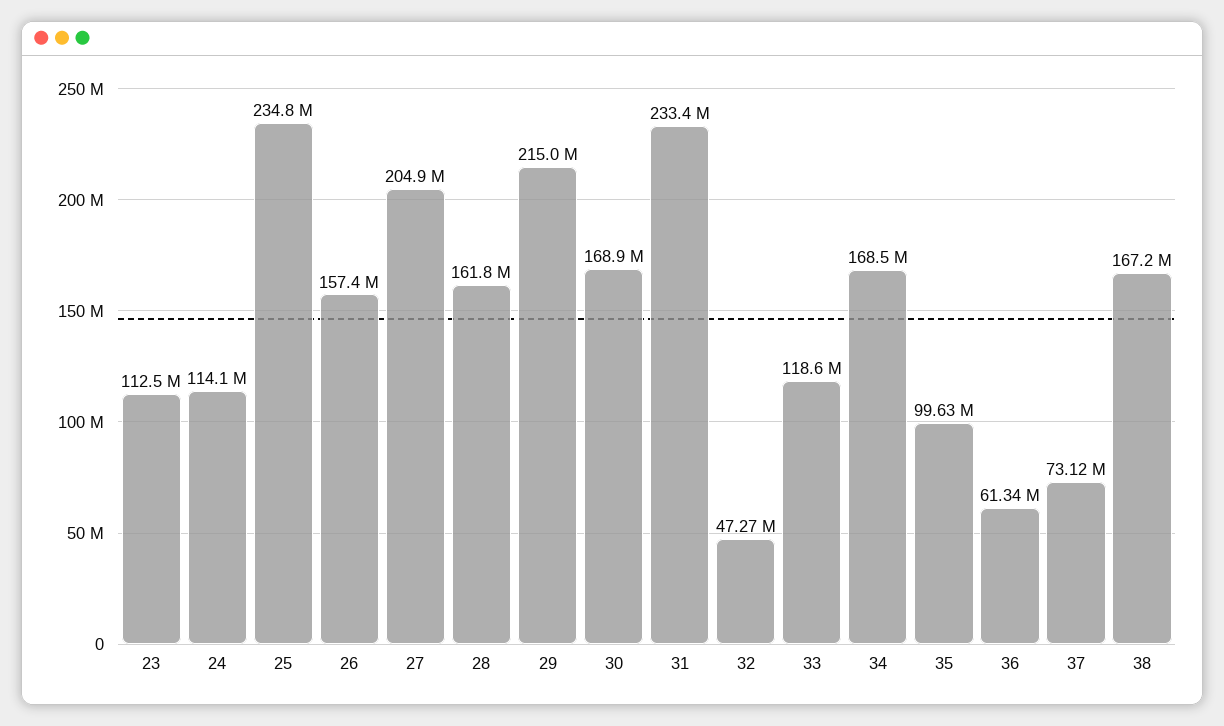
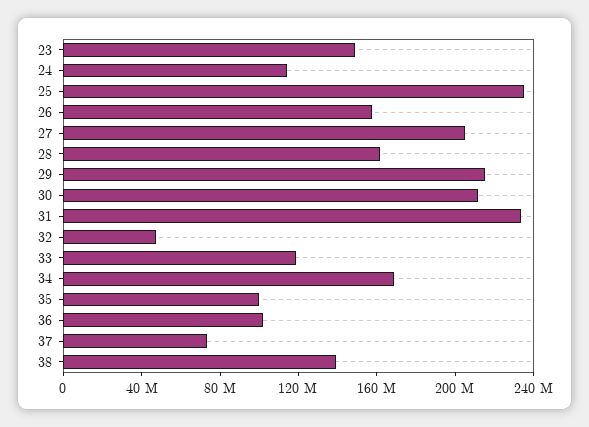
23: 112500000 -> 150000000
30: 168900000 -> 210000000
36: 61340000 -> 100000000
38: 167200000 -> 140000000

